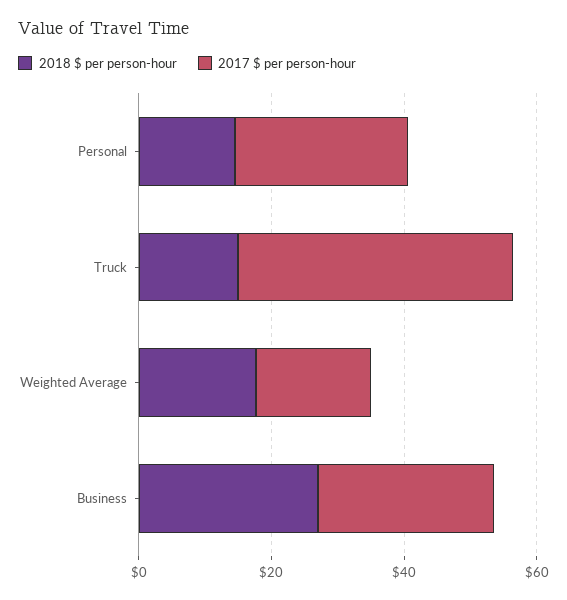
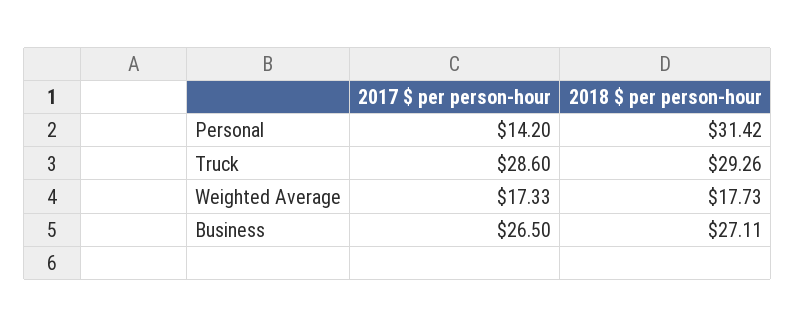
2018 $ per person-hour, Personal: 15 -> 31.42
2017 $ per person-hour, Personal: 25 -> 14.2
2018 $ per person-hour, Truck: 15 -> 29.26
2017 $ per person-hour, Truck: 40 -> 28.6

